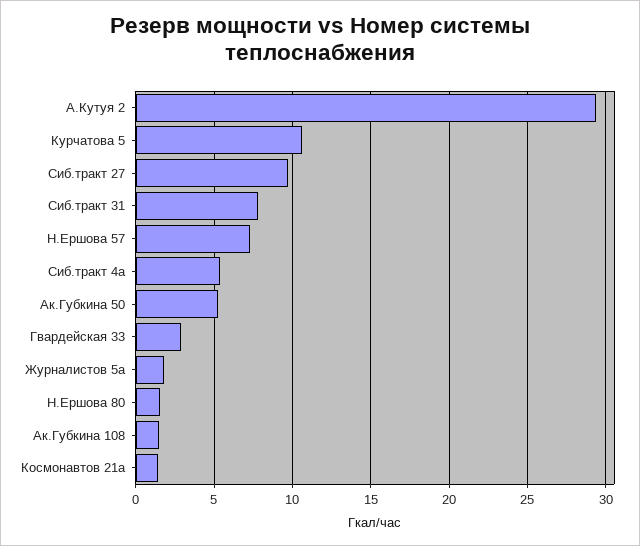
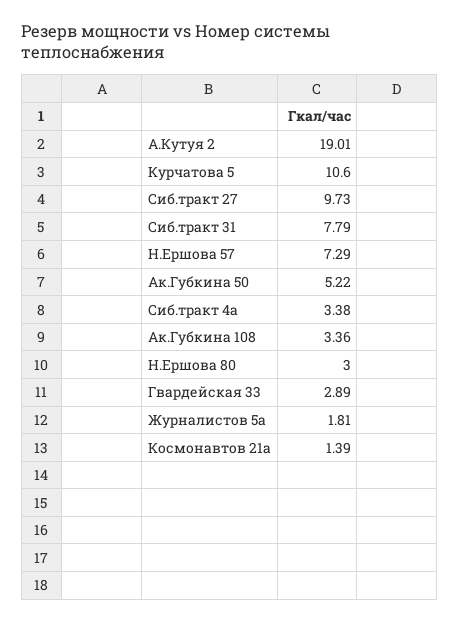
А.Кутуя 2: 29.5 -> 19.01
Сиб.тракт 4а: 5.5 -> 3.38
Н.Ершова 80: 1.5 -> 3
Ак.Губкина 108: 1.5 -> 3.36

